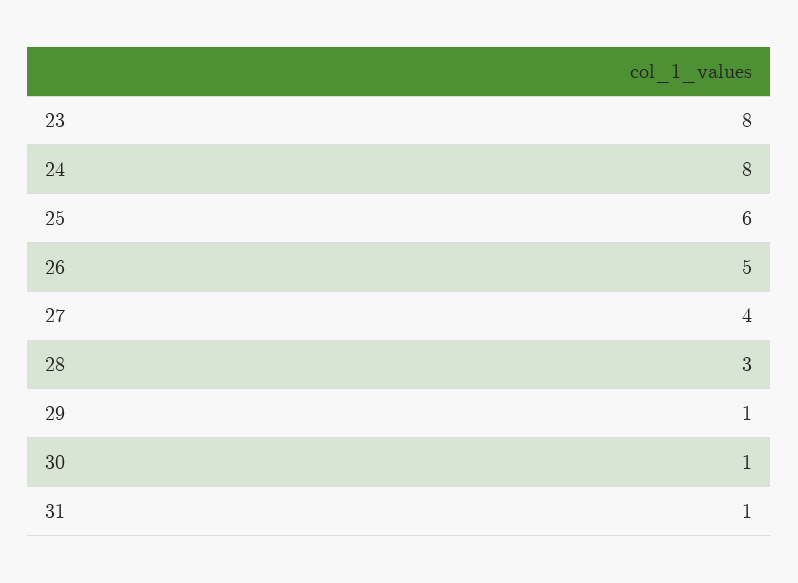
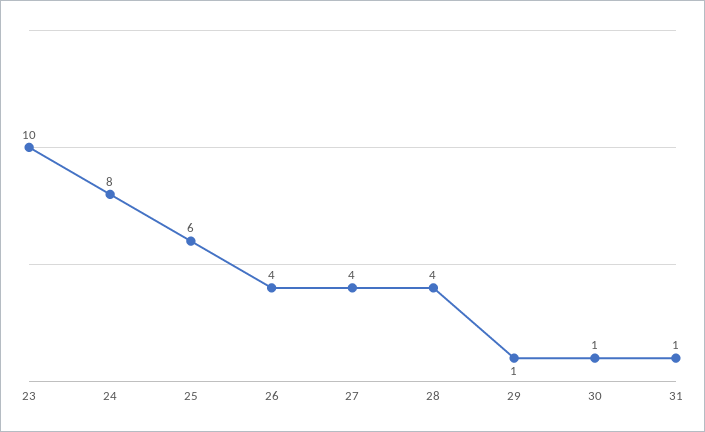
23: 8 -> 10
26: 5 -> 4
28: 3 -> 4

